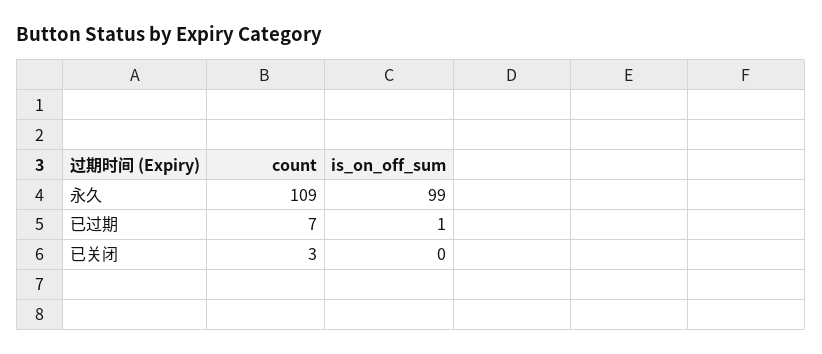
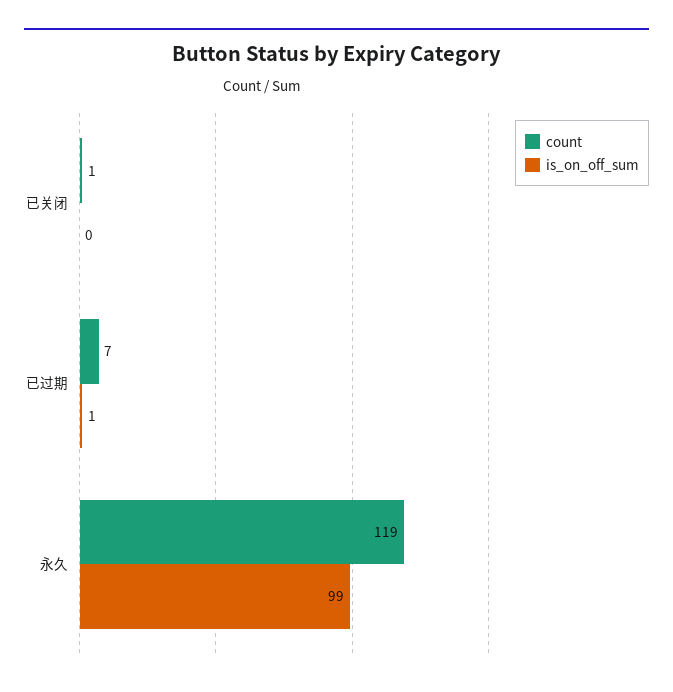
count, 永久: 109 -> 119
count, 已关闭: 3 -> 1

